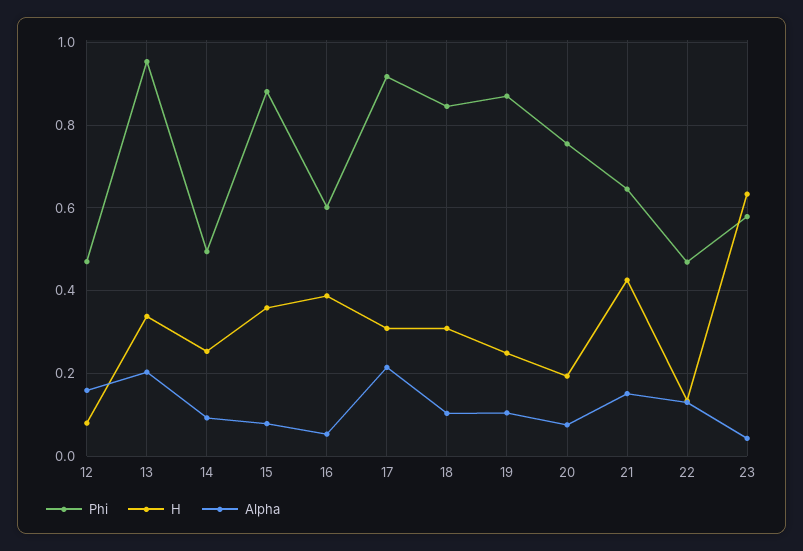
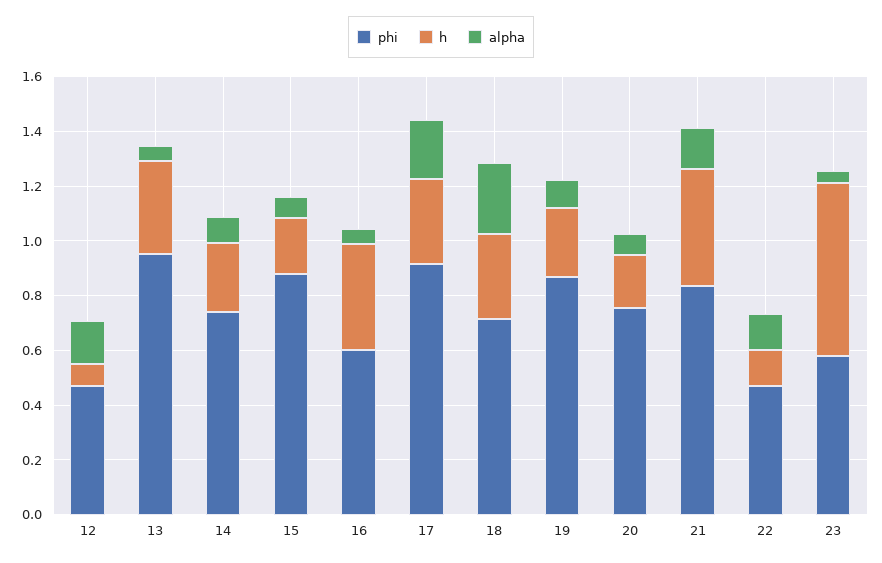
Alpha, 13: 0.2 -> 0.05
Phi, 14: 0.5 -> 0.75
H, 15: 0.36 -> 0.2
Phi, 18: 0.84 -> 0.7
Alpha, 18: 0.1 -> 0.25
Phi, 21: 0.64 -> 0.85

